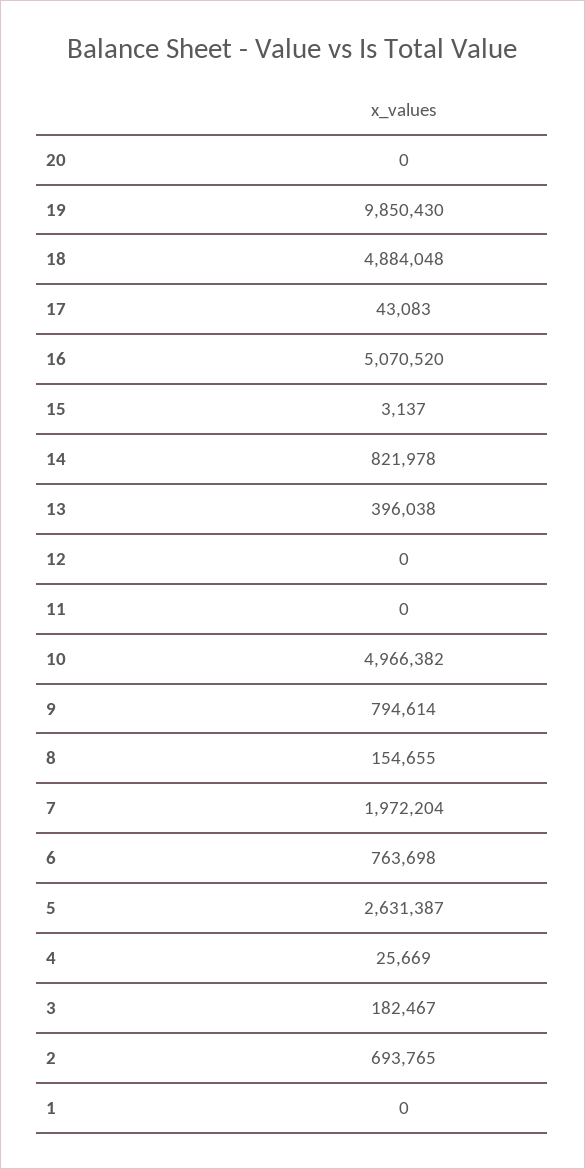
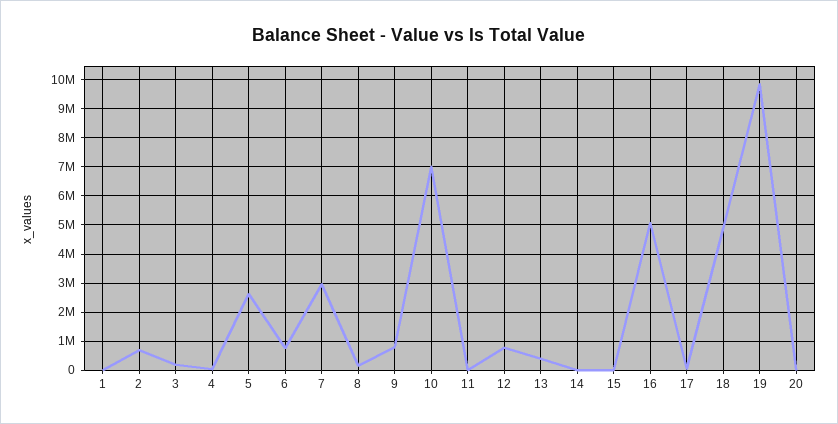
14: 821978 -> 0
12: 0 -> 750000
10: 4966382 -> 7000000
7: 1972204 -> 3000000

